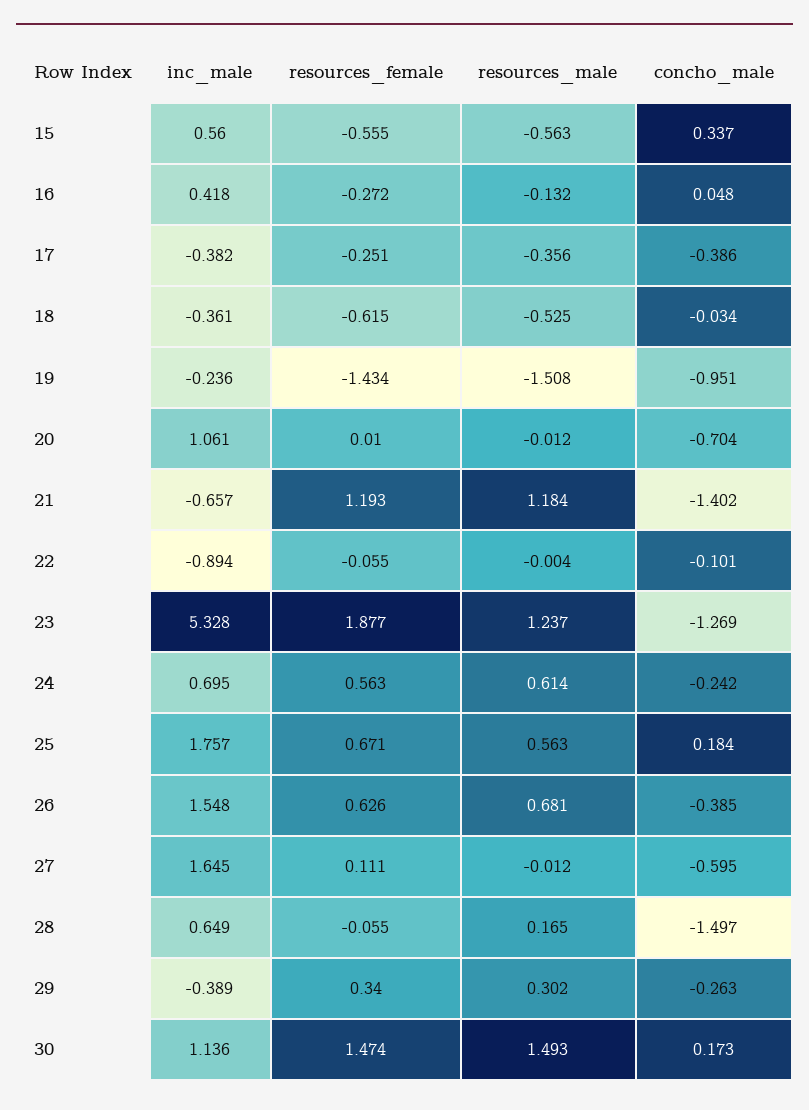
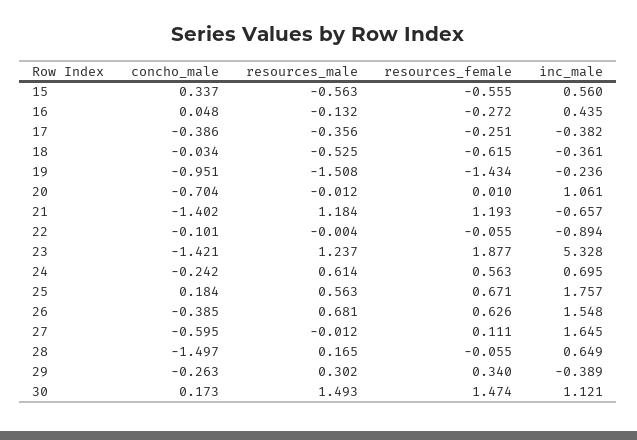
inc_male, 16: 0.418 -> 0.435
concho_male, 23: -1.269 -> -1.421
inc_male, 30: 1.136 -> 1.121

